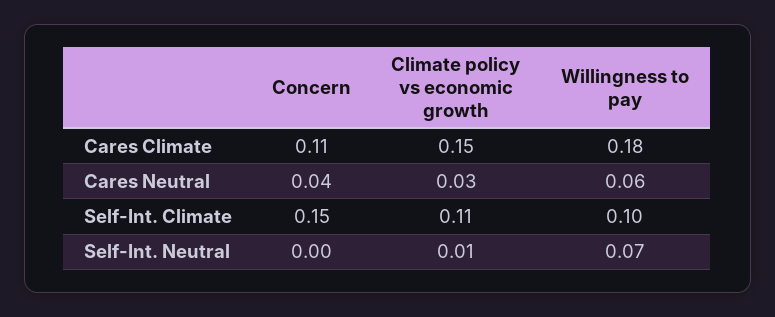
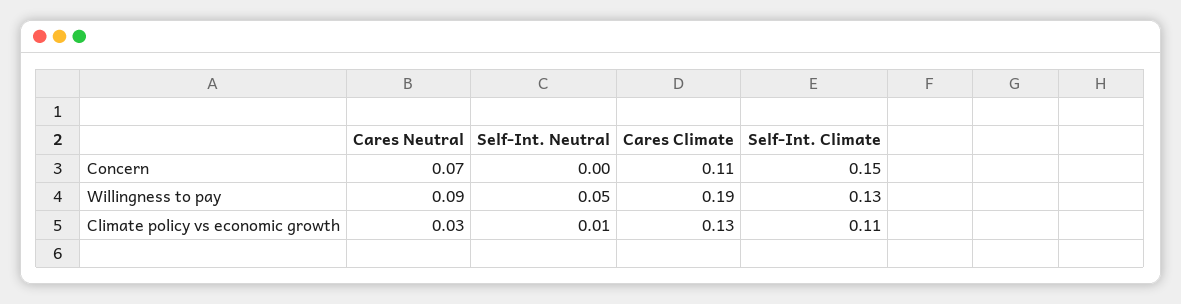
Climate policy vs economic growth, Cares Climate: 0.15 -> 0.13
Willingness to pay, Cares Climate: 0.18 -> 0.19
Concern, Cares Neutral: 0.04 -> 0.07
Willingness to pay, Cares Neutral: 0.06 -> 0.09
Willingness to pay, Self-Int. Climate: 0.1 -> 0.13
Willingness to pay, Self-Int. Neutral: 0.07 -> 0.05

